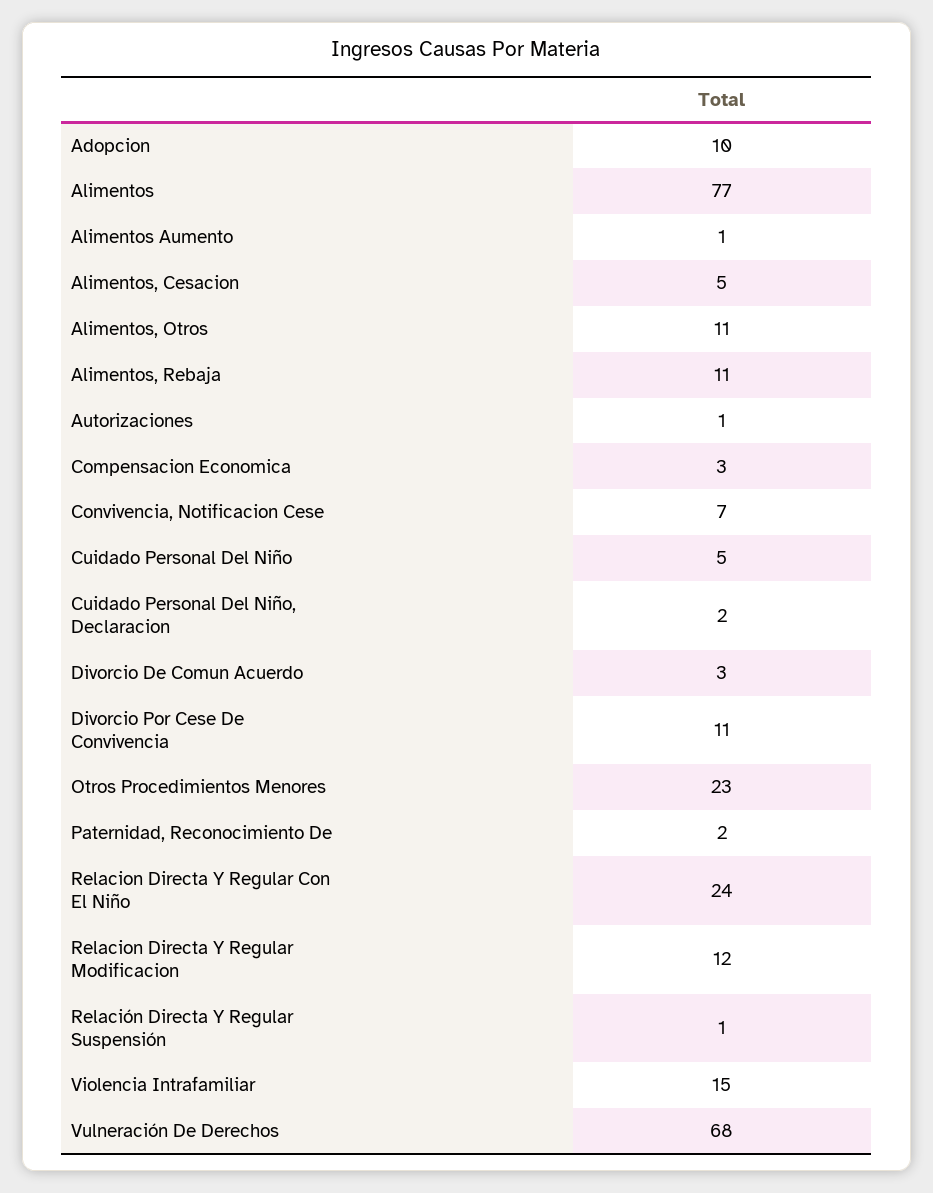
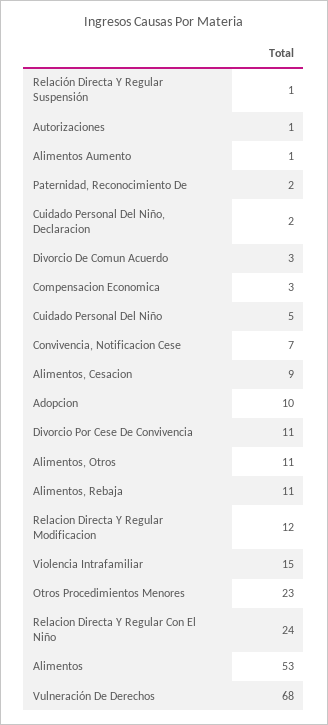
Alimentos: 77 -> 53
Alimentos, Cesacion: 5 -> 9

